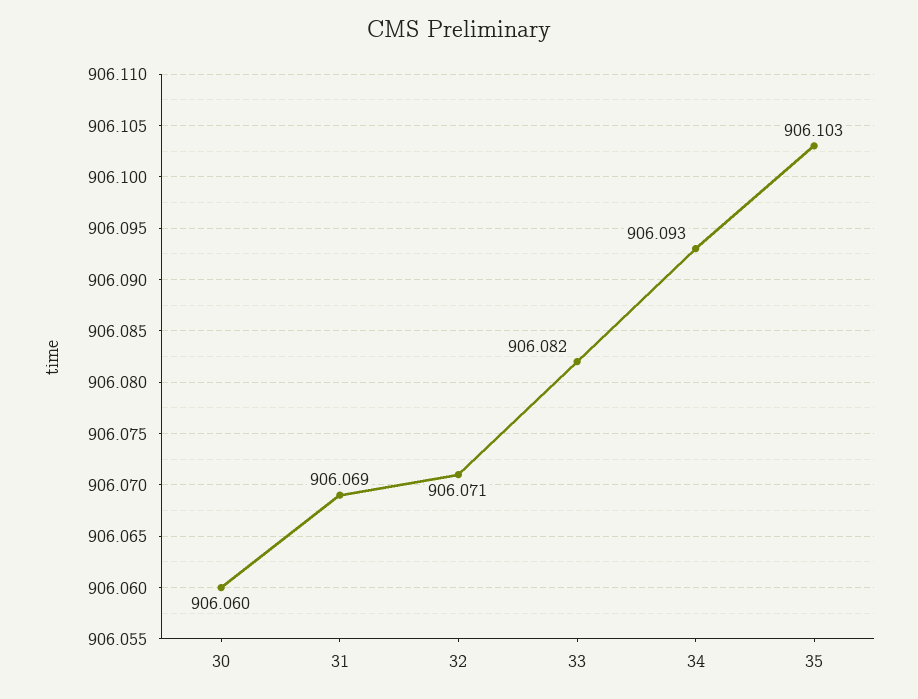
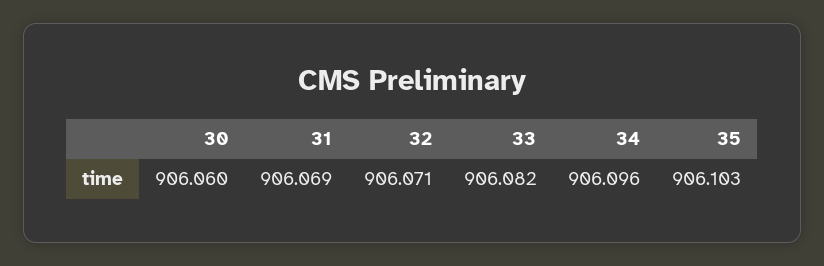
34: 906.093 -> 906.096

